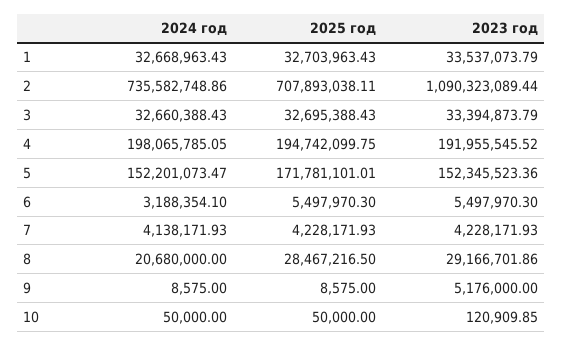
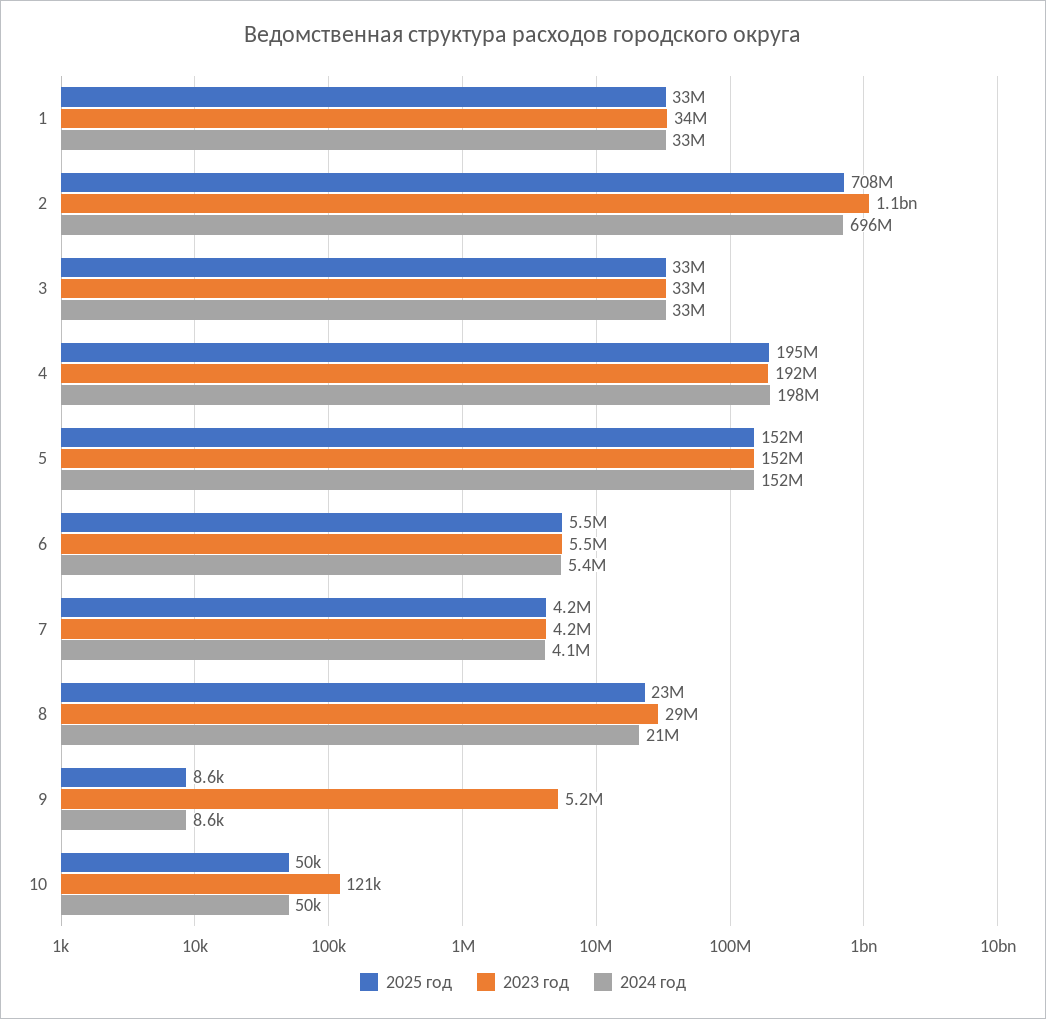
2024 год, 2: 735582748.86 -> 696000000
2025 год, 5: 171781101.01 -> 152000000
2024 год, 6: 3188354.1 -> 5400000
2025 год, 8: 28467216.5 -> 23000000

